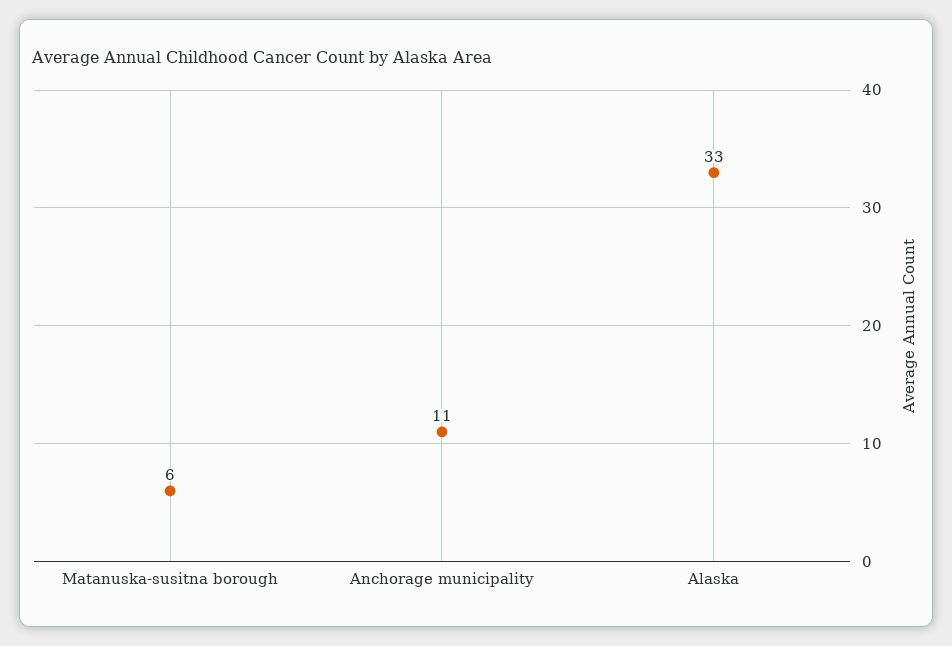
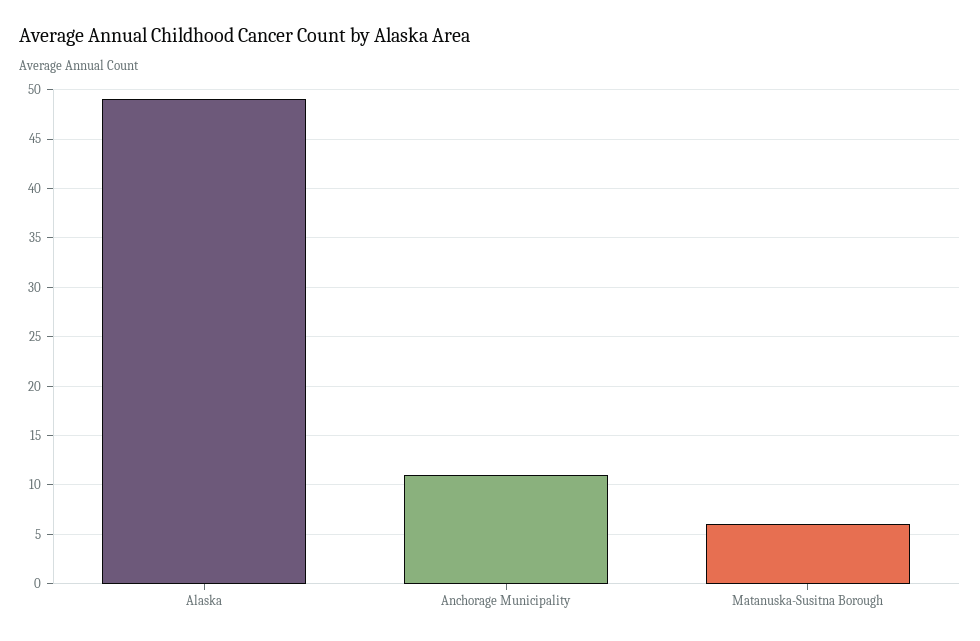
Alaska: 33 -> 49

